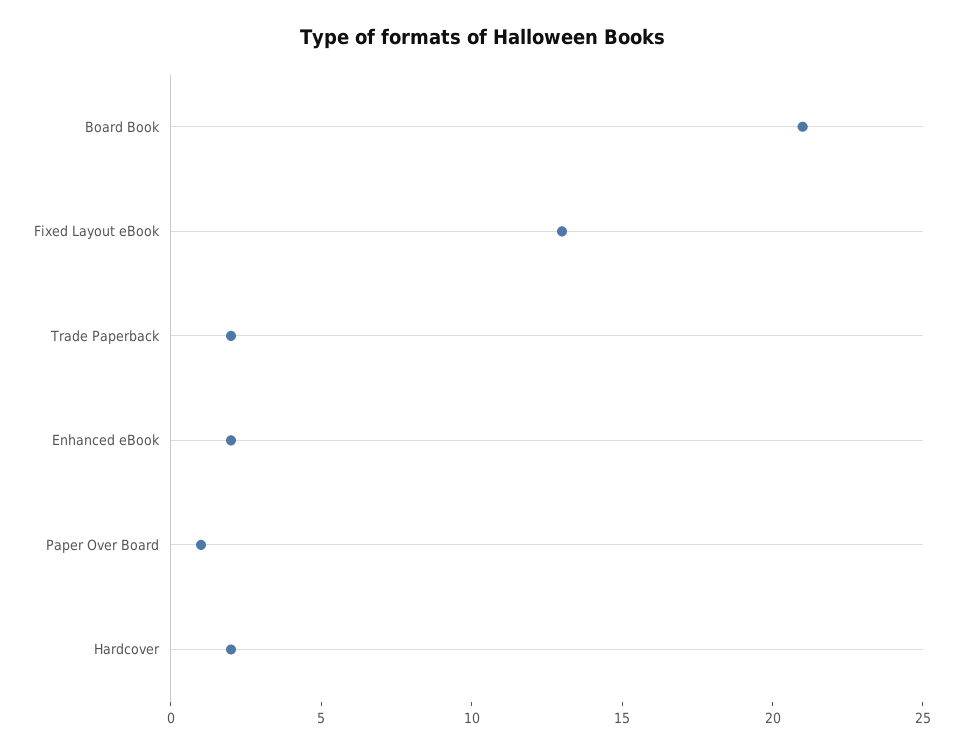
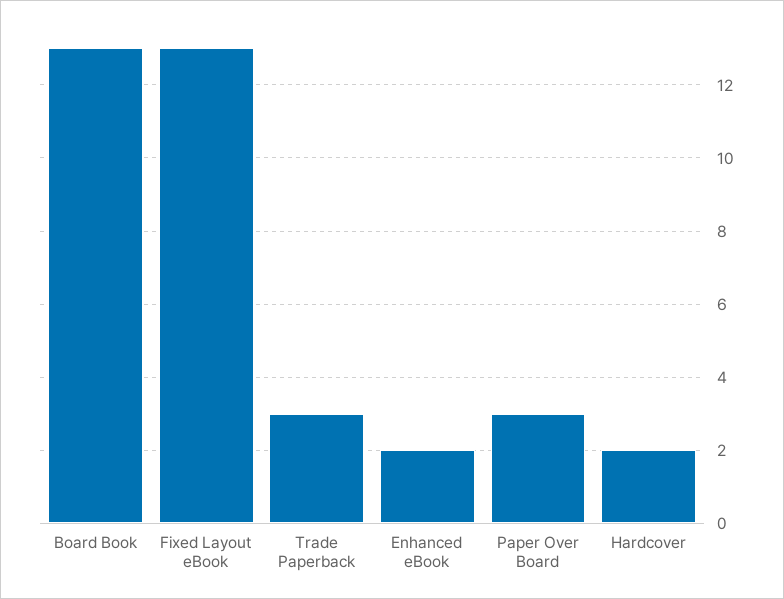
Board Book: 21 -> 13
Trade Paperback: 2 -> 3
Paper Over Board: 1 -> 3

